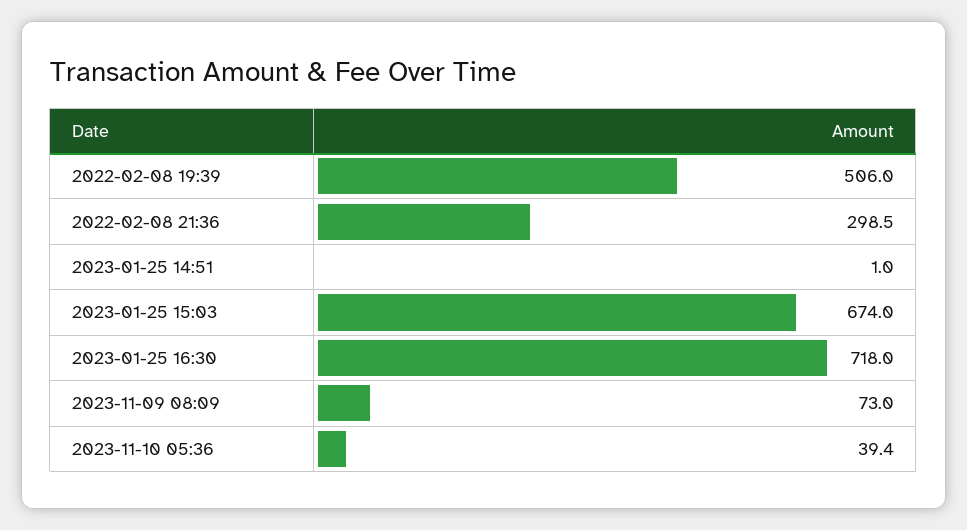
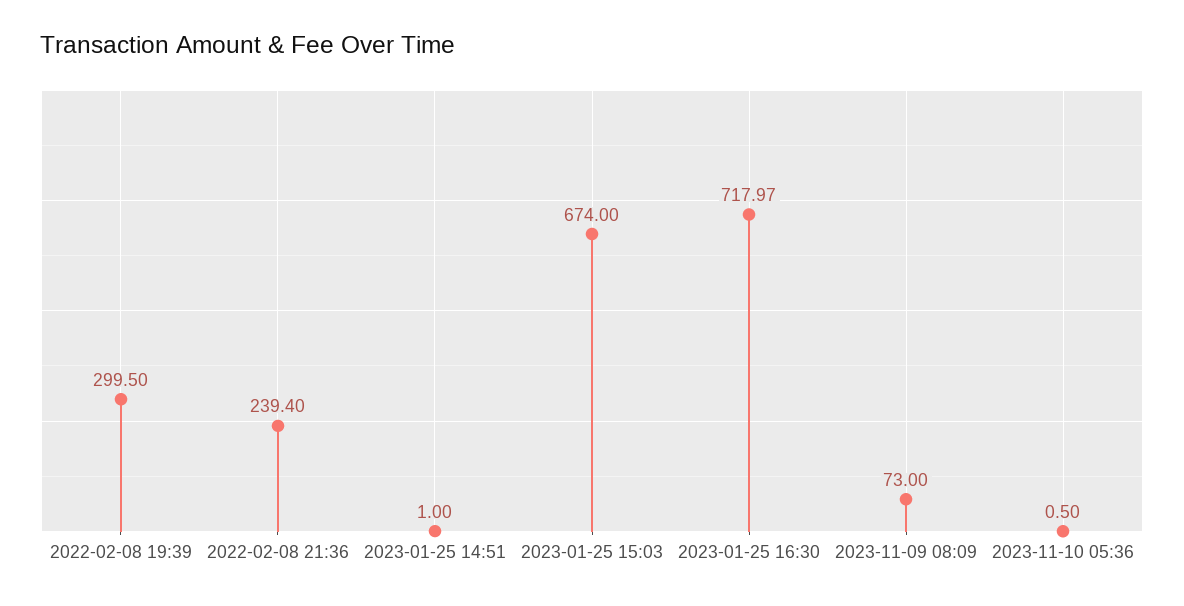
2022-02-08 19:39: 506 -> 299.5
2022-02-08 21:36: 298.5 -> 239.4
2023-11-10 05:36: 39.4 -> 0.5

